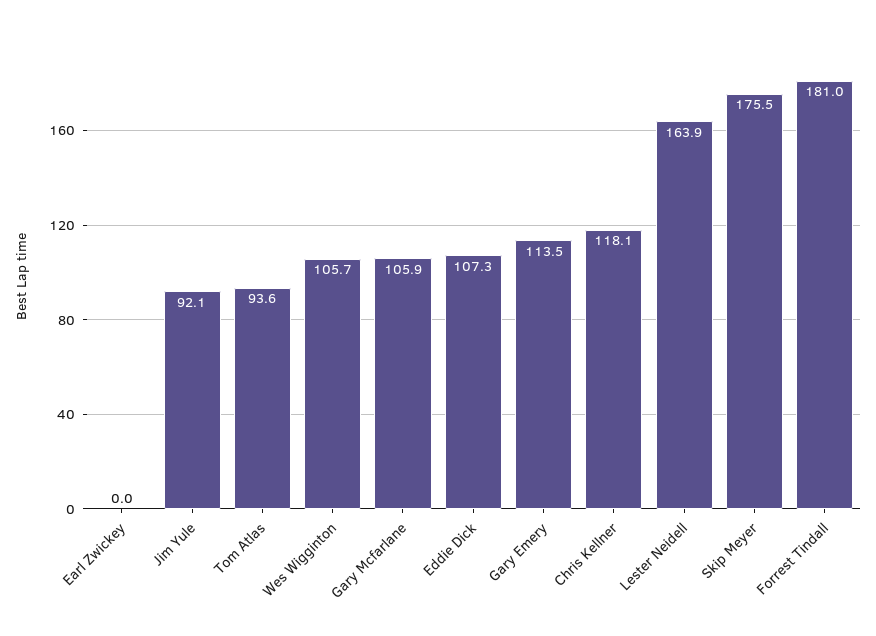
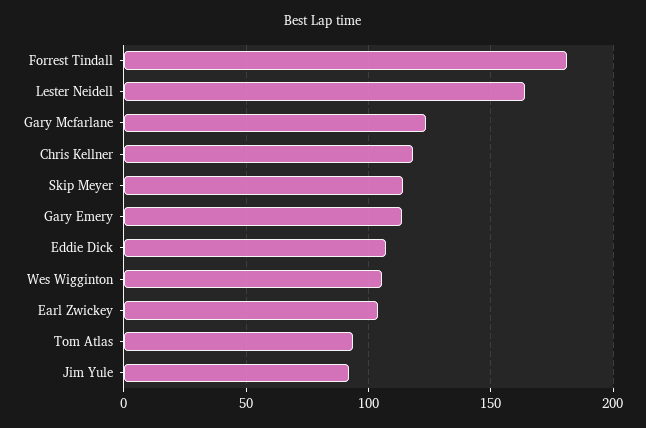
Earl Zwickey: 0 -> 105
Gary Mcfarlane: 105.9 -> 125
Skip Meyer: 175.5 -> 115

